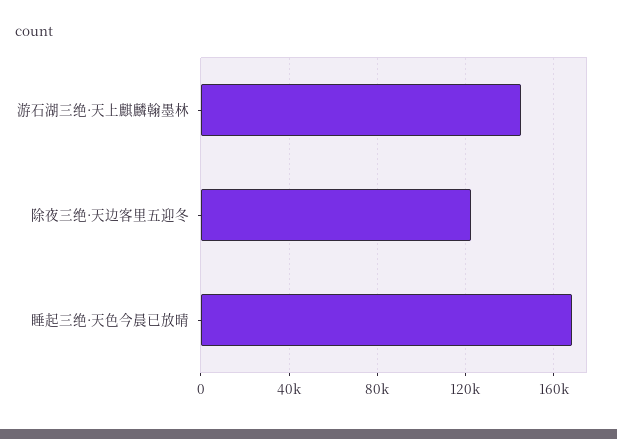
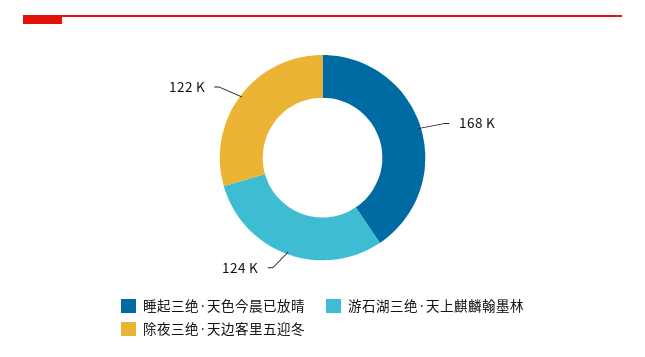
游石湖三绝·天上麒麟翰墨林: 145000 -> 124000

